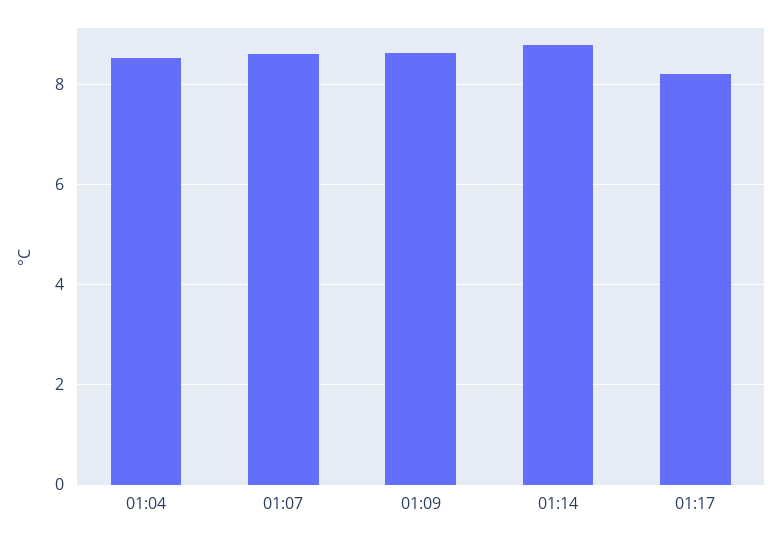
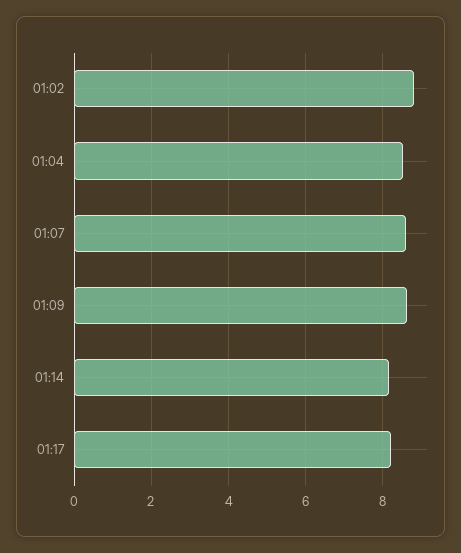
01:14: 8.8 -> 8.2
01:02: none -> 8.8

